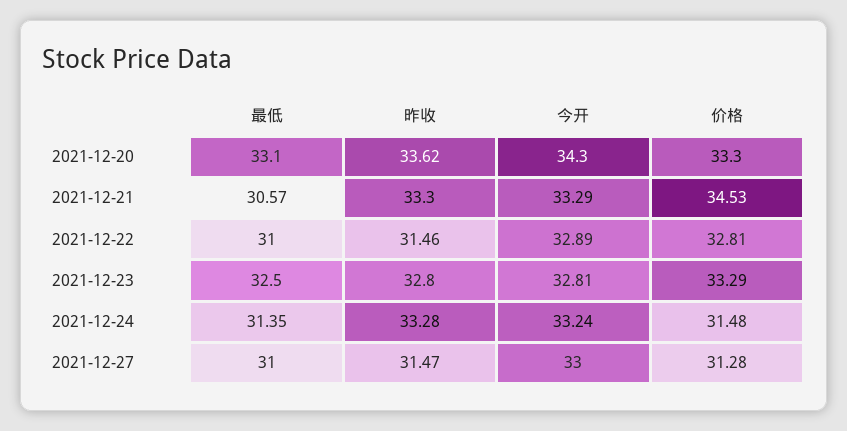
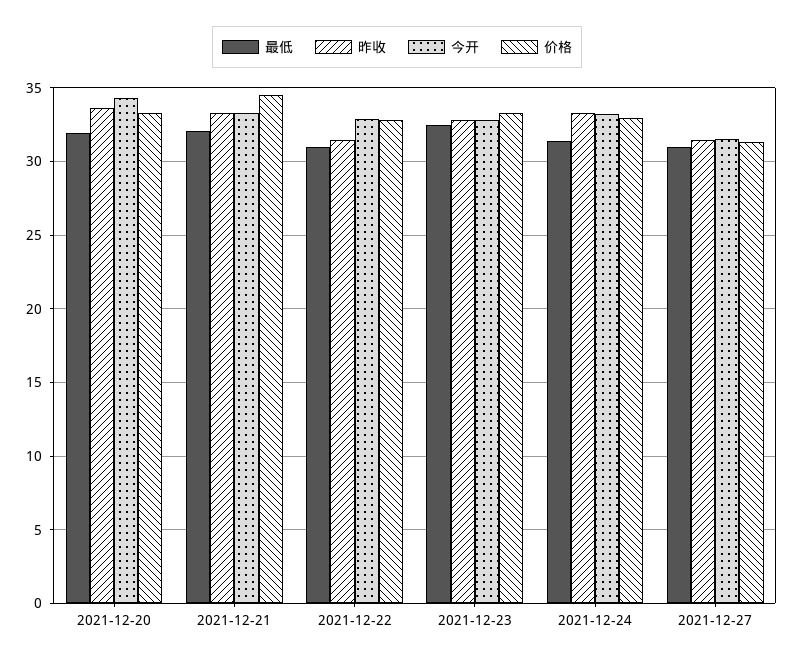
最低, 2021-12-20: 33.1 -> 32
最低, 2021-12-21: 30.57 -> 32
价格, 2021-12-24: 31.48 -> 33
今开, 2021-12-27: 33 -> 31.5

